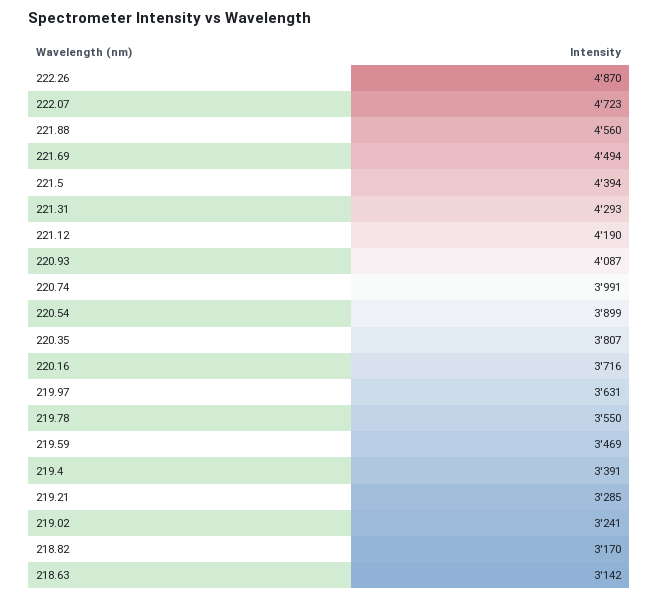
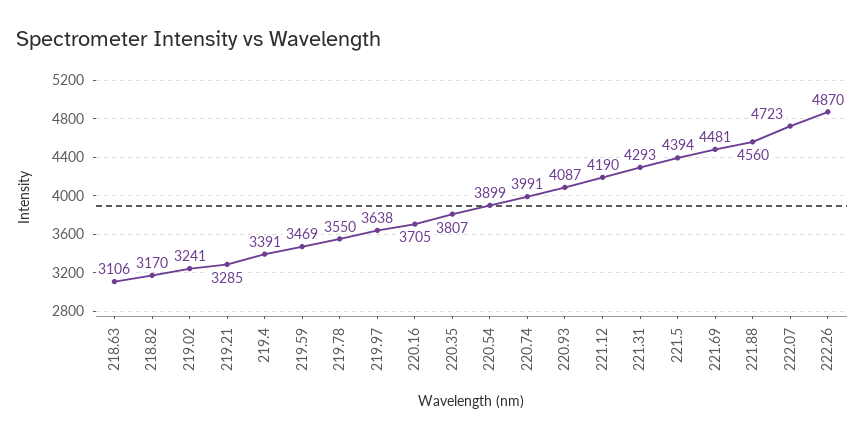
221.69: 4494 -> 4481
220.16: 3716 -> 3705
219.97: 3631 -> 3638
218.63: 3142 -> 3106

